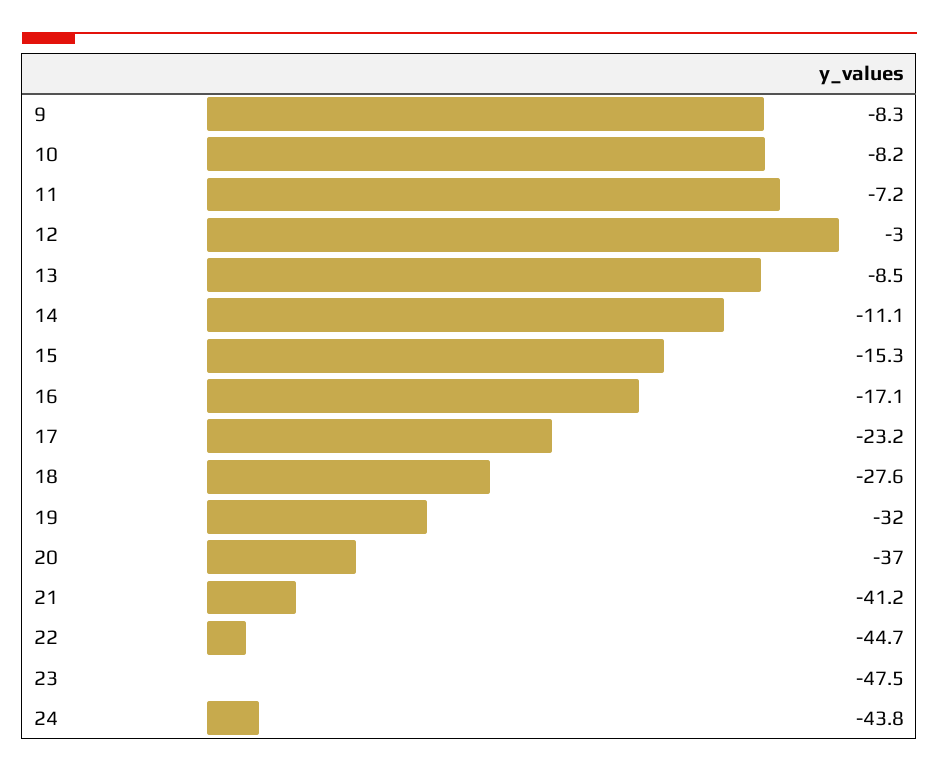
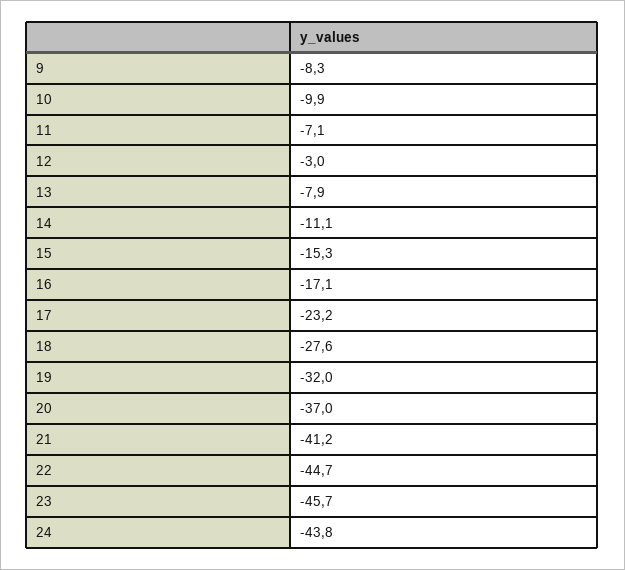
10: -8.2 -> -9.9
11: -7.2 -> -7.1
13: -8.5 -> -7.9
23: -47.5 -> -45.7

